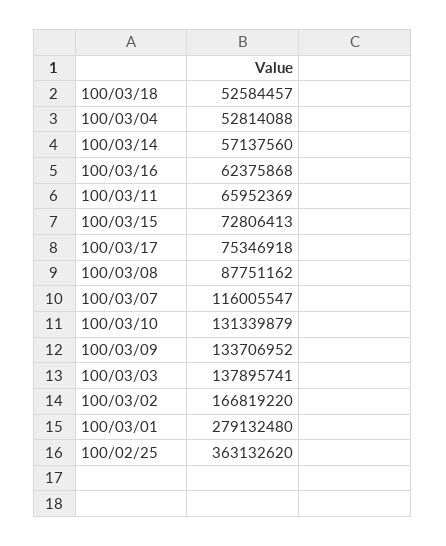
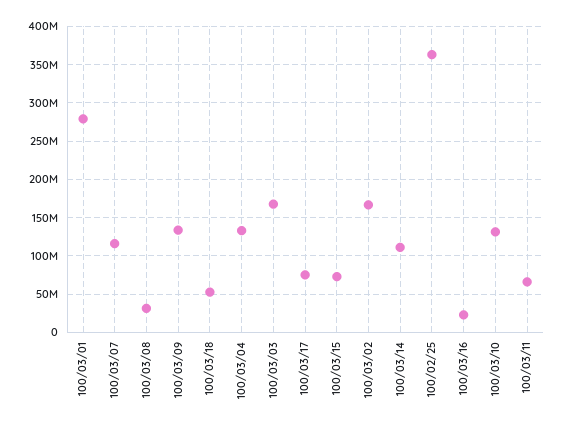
100/03/04: 52814088 -> 130000000
100/03/14: 57137560 -> 110000000
100/03/16: 62375868 -> 20000000
100/03/08: 87751162 -> 30000000
100/03/03: 137895741 -> 170000000

